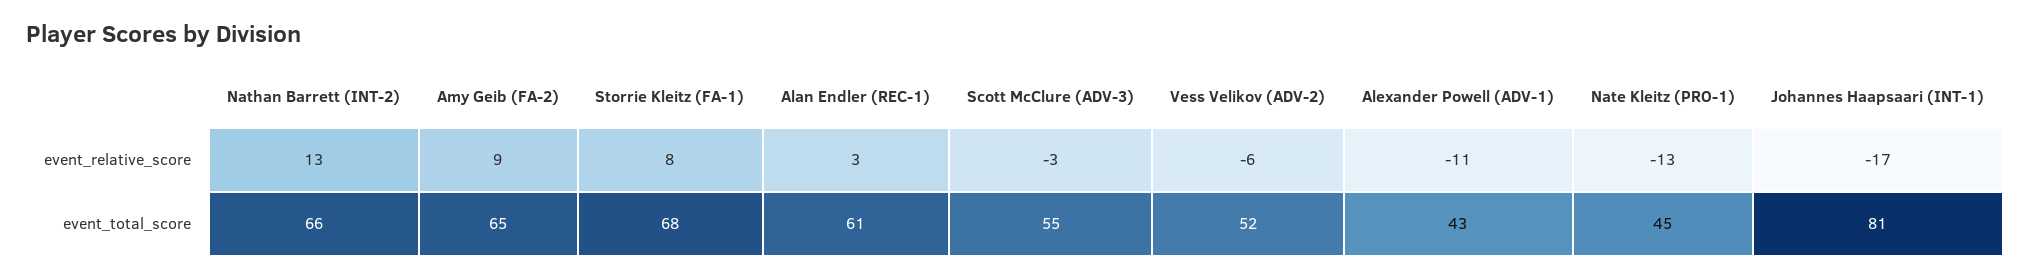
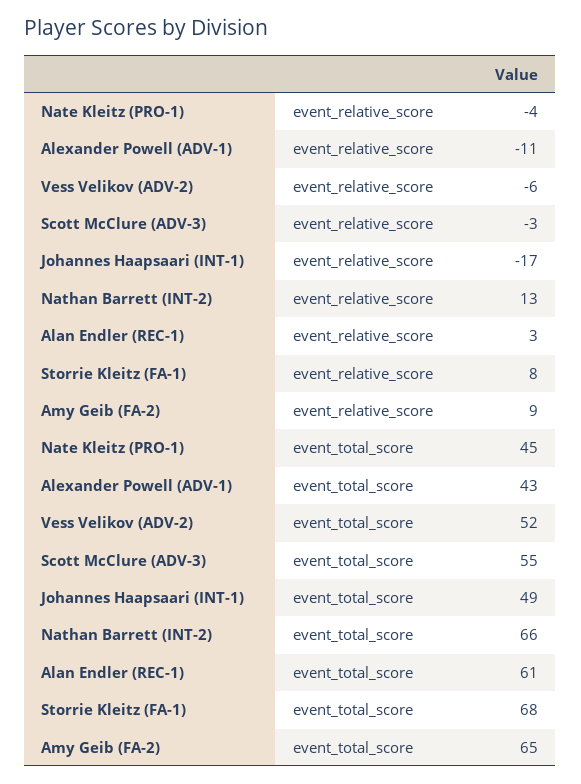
Nate Kleitz (PRO-1), event_relative_score: -13 -> -4
Johannes Haapsaari (INT-1), event_total_score: 81 -> 49

